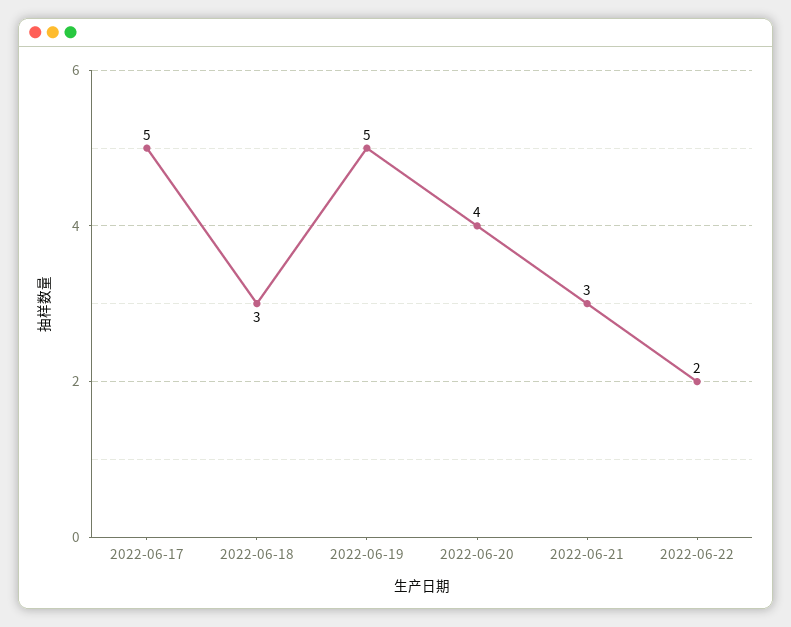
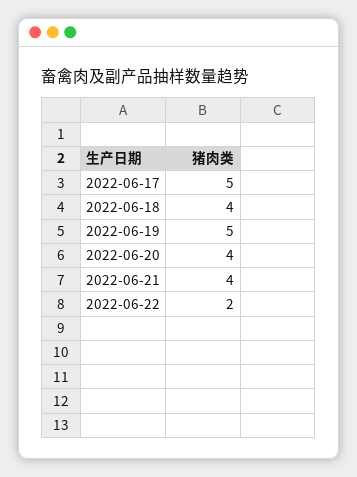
2022-06-18: 3 -> 4
2022-06-21: 3 -> 4

